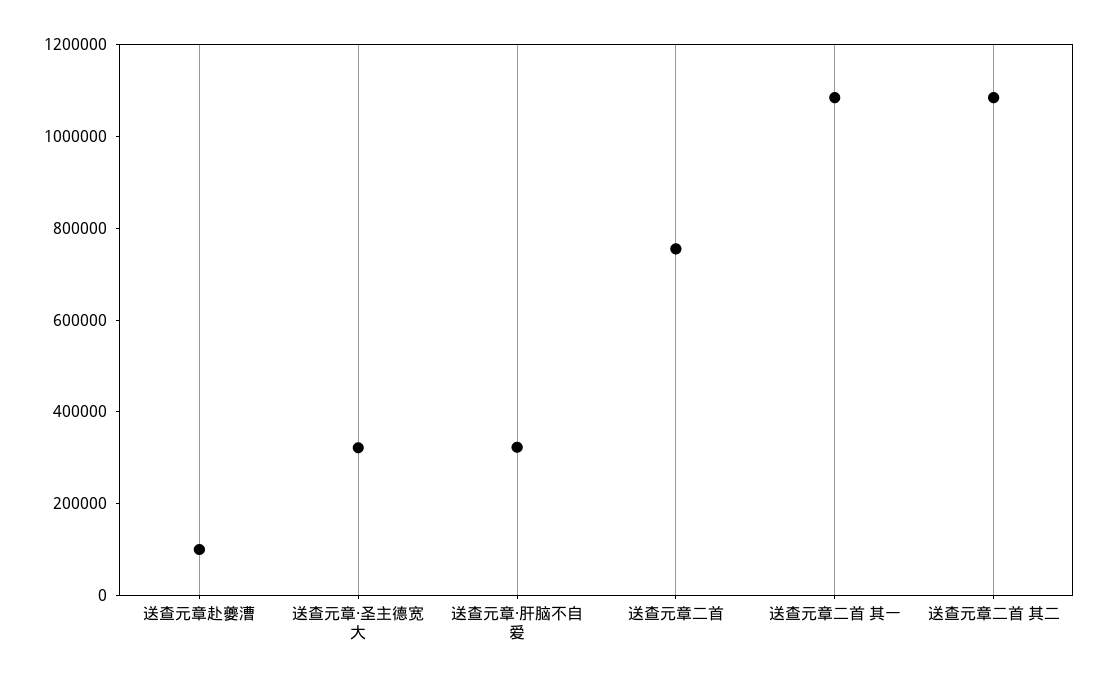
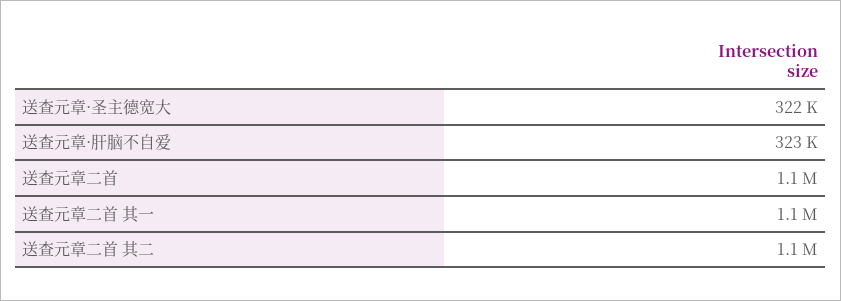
送查元章赴夔漕: 100000 -> none
送查元章二首: 750000 -> 1100000

